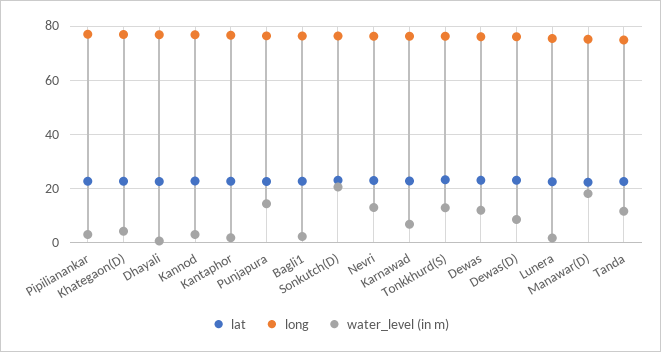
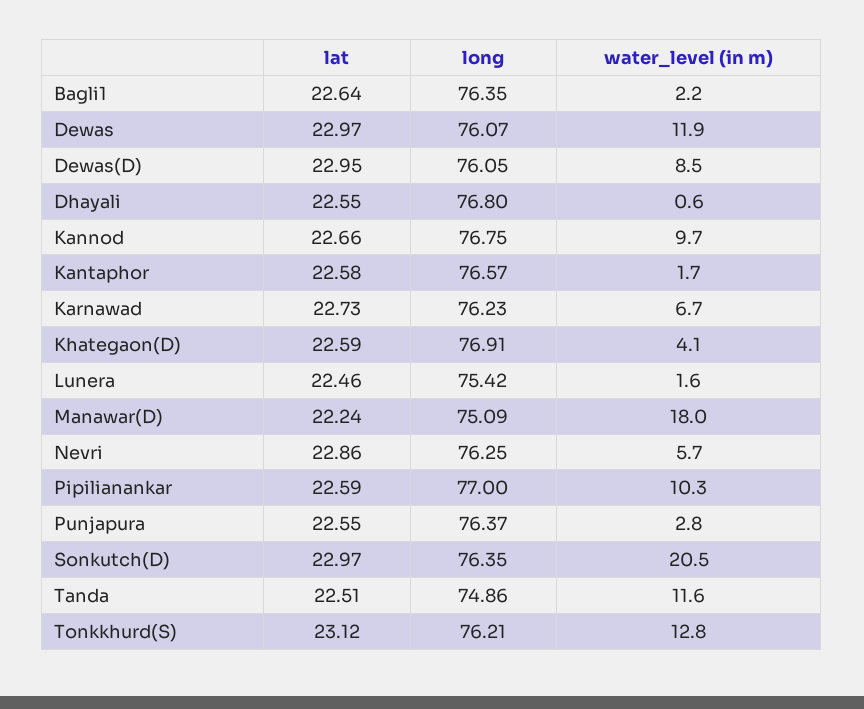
water_level (in m), Pipilianankar: 2.5 -> 10.3
water_level (in m), Kannod: 2.5 -> 9.7
water_level (in m), Punjapura: 15 -> 2.8
water_level (in m), Nevri: 12.5 -> 5.7

